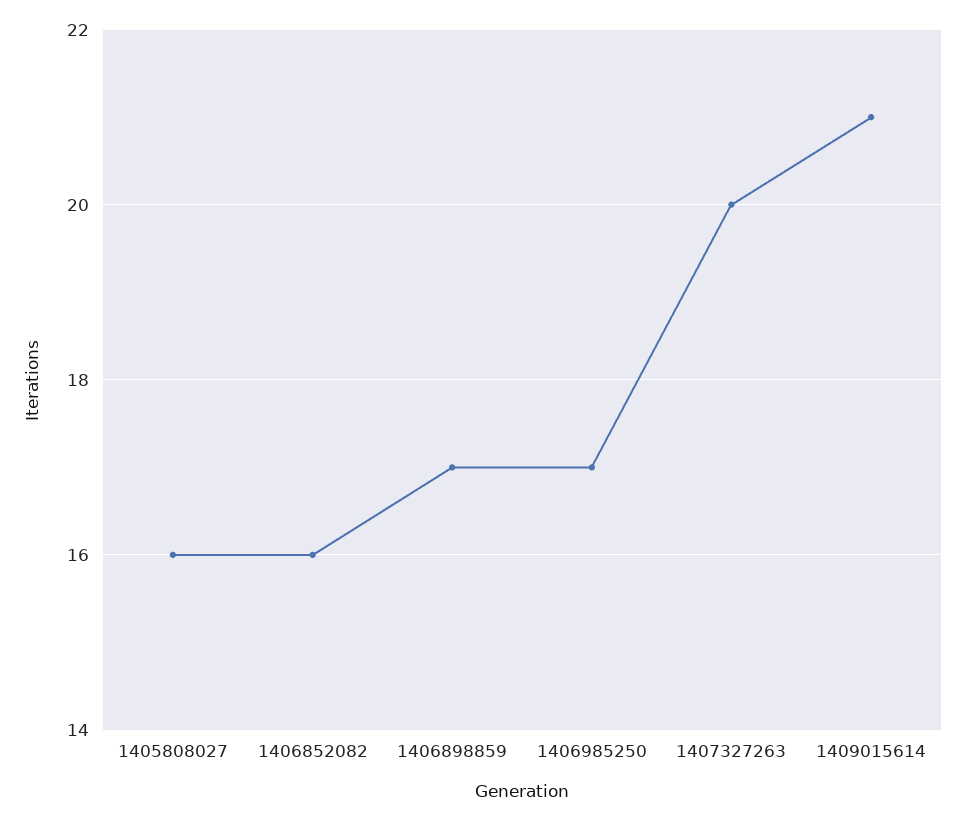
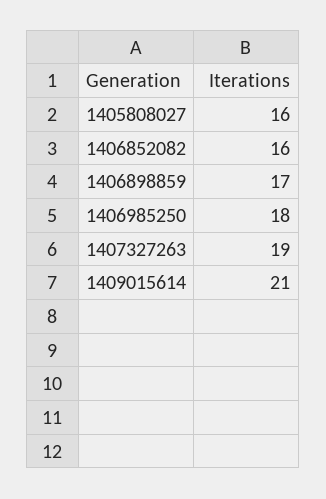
1406985250: 17 -> 18
1407327263: 20 -> 19

